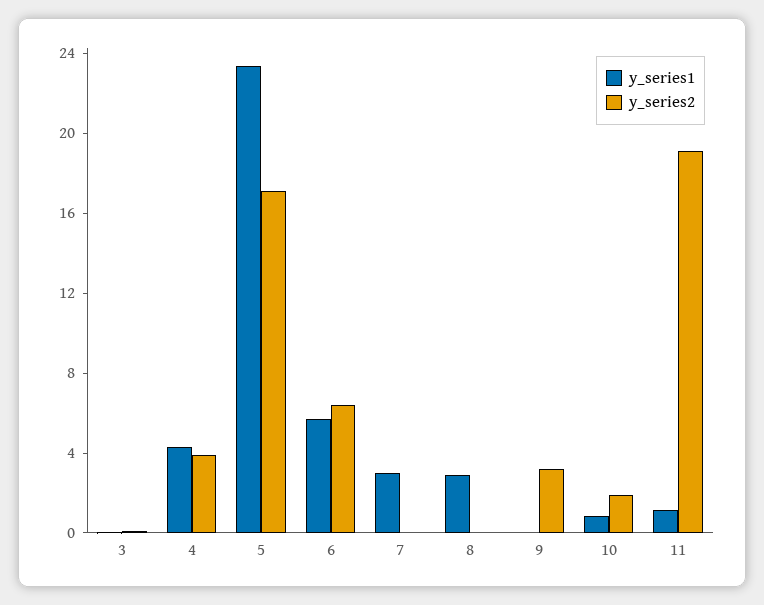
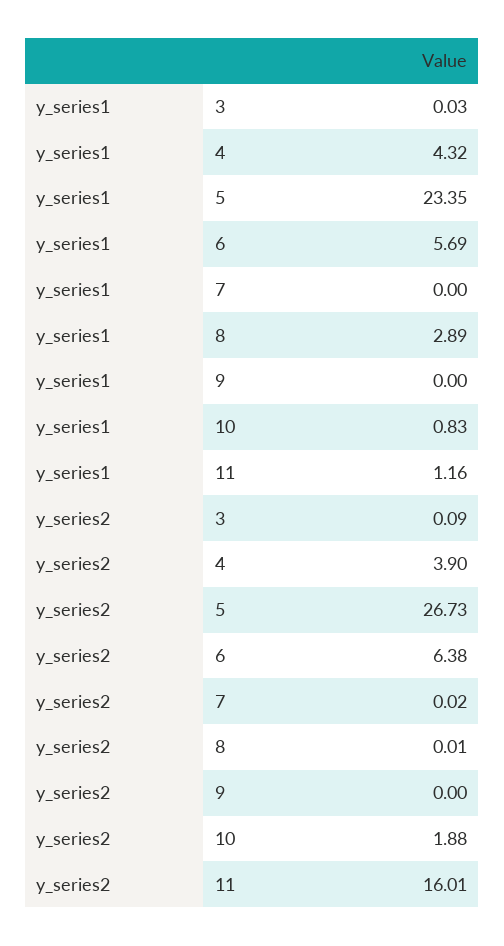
y_series2, 5: 17 -> 26.73
y_series1, 7: 3 -> 0
y_series2, 9: 3 -> 0
y_series2, 11: 19 -> 16.01

